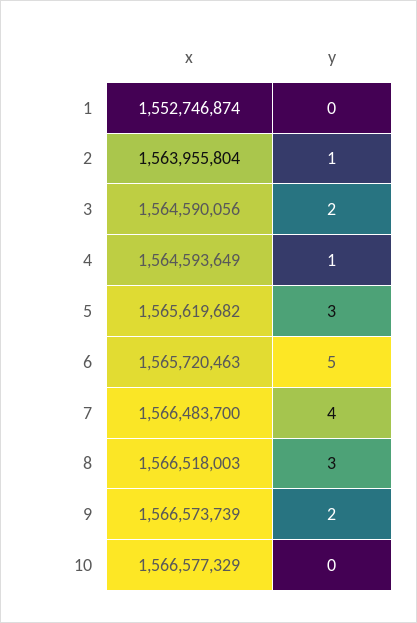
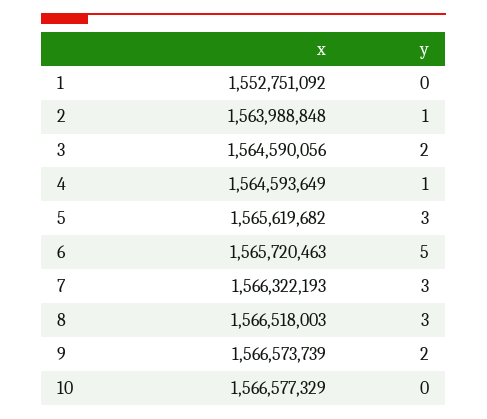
x, 1: 1552746874 -> 1552751092
x, 2: 1563955804 -> 1563988848
x, 7: 1566483700 -> 1566322193
y, 7: 4 -> 3

